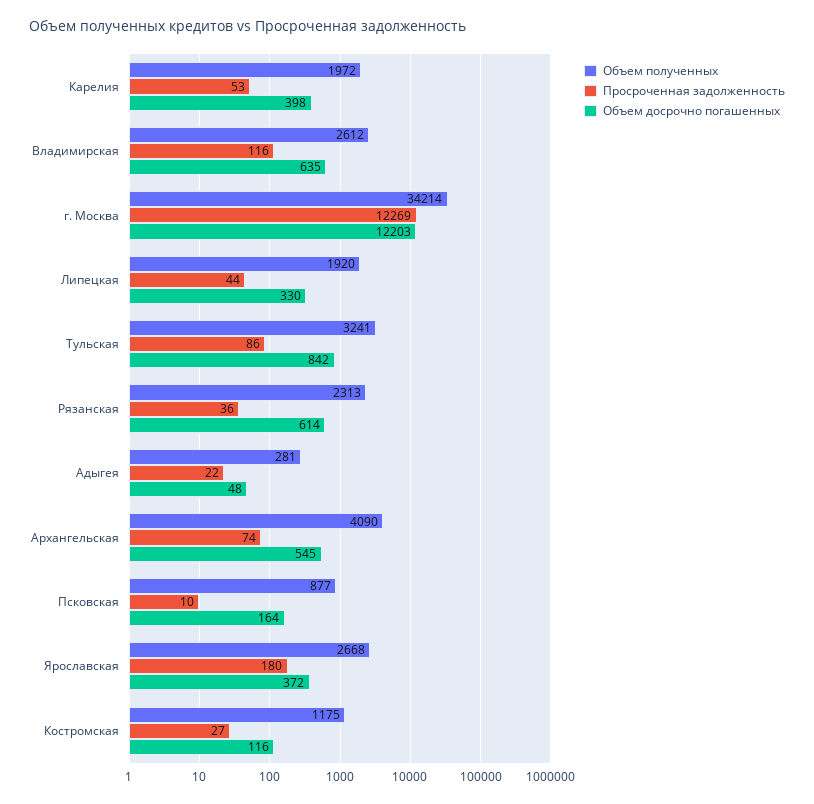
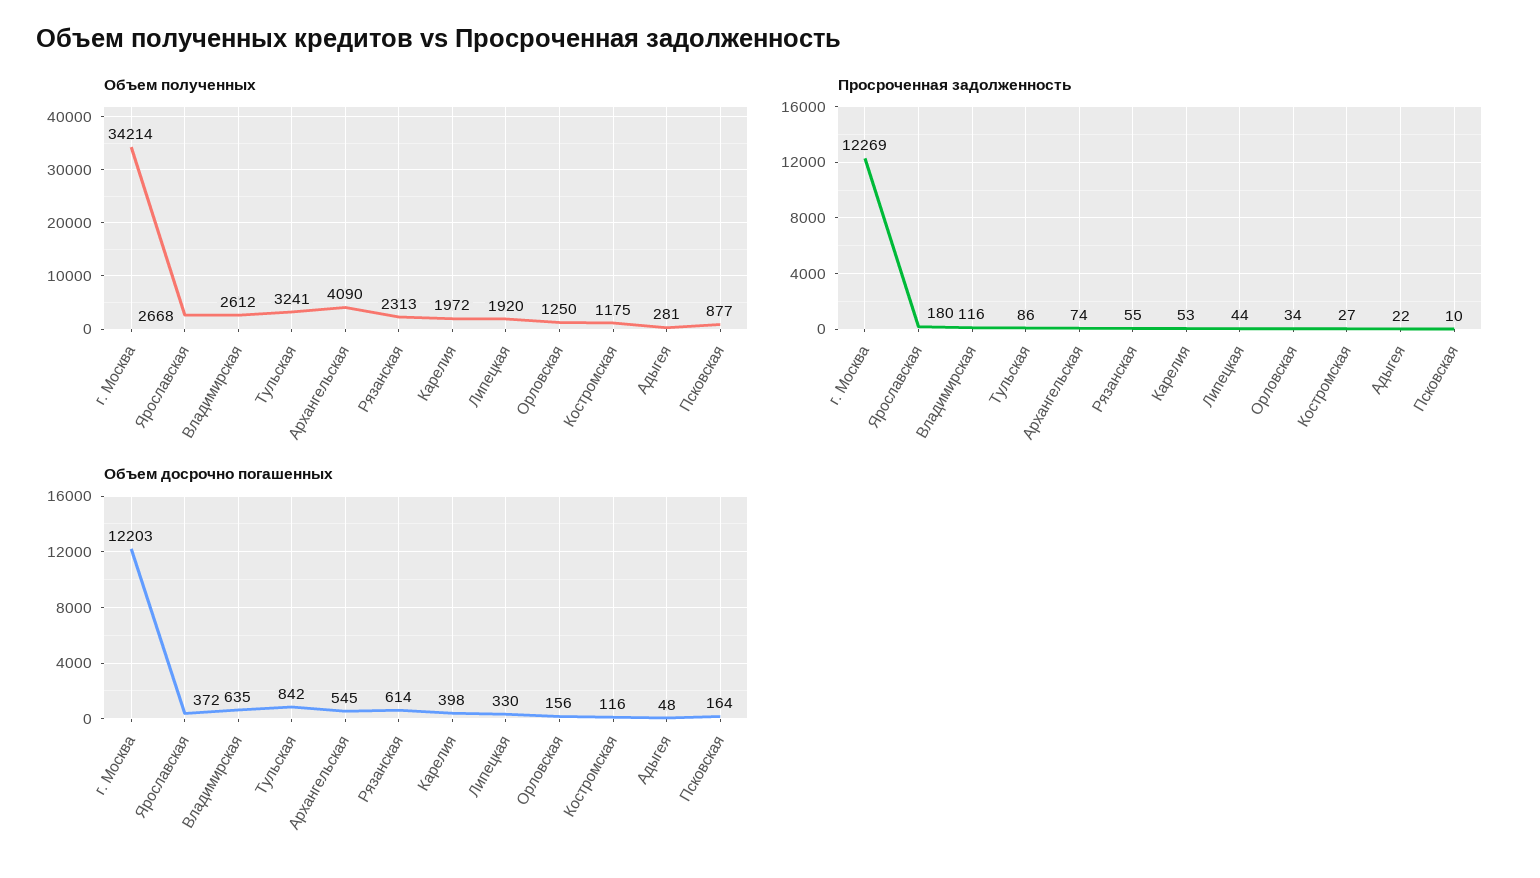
Просроченная задолженность, Рязанская: 36 -> 55
Объем полученных, Орловская: none -> 1250
Просроченная задолженность, Орловская: none -> 34
Объем досрочно погашенных, Орловская: none -> 156

